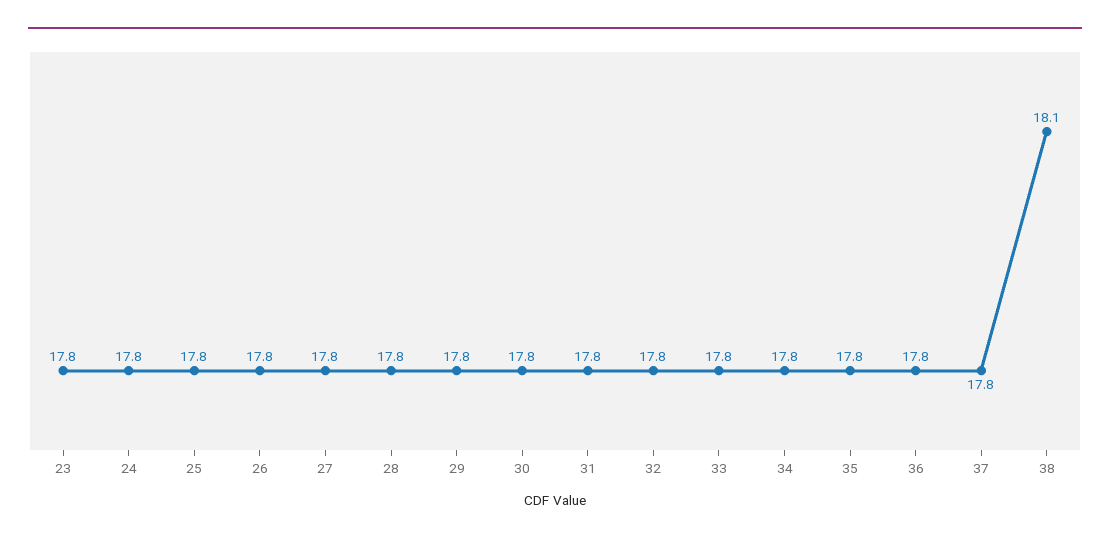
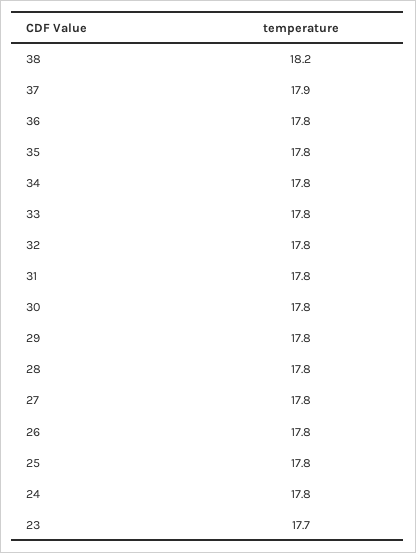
23: 17.8 -> 17.7
37: 17.8 -> 17.9
38: 18.1 -> 18.2

